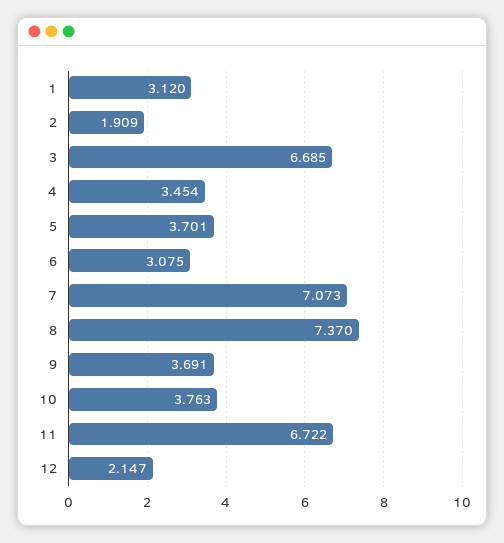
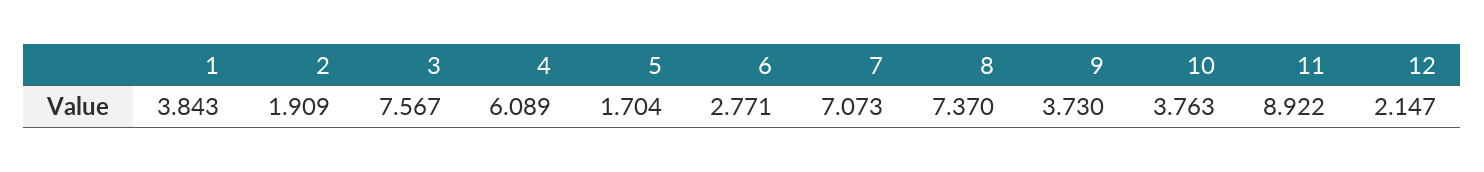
1: 3.12 -> 3.843
3: 6.685 -> 7.567
4: 3.454 -> 6.089
5: 3.701 -> 1.704
6: 3.075 -> 2.771
9: 3.691 -> 3.73
11: 6.722 -> 8.922

